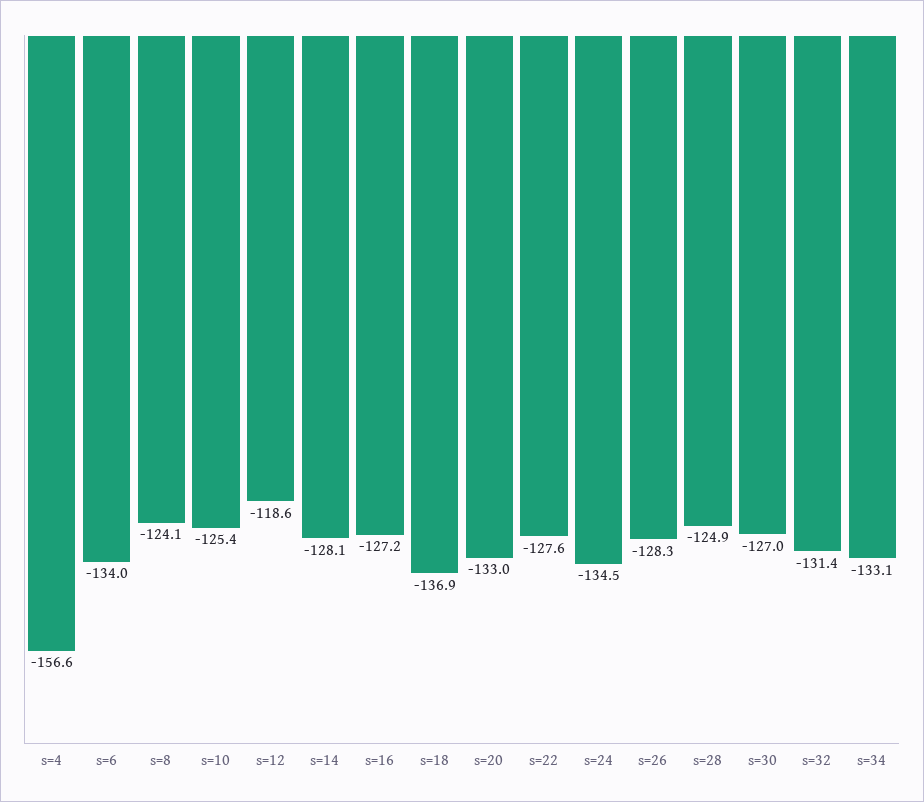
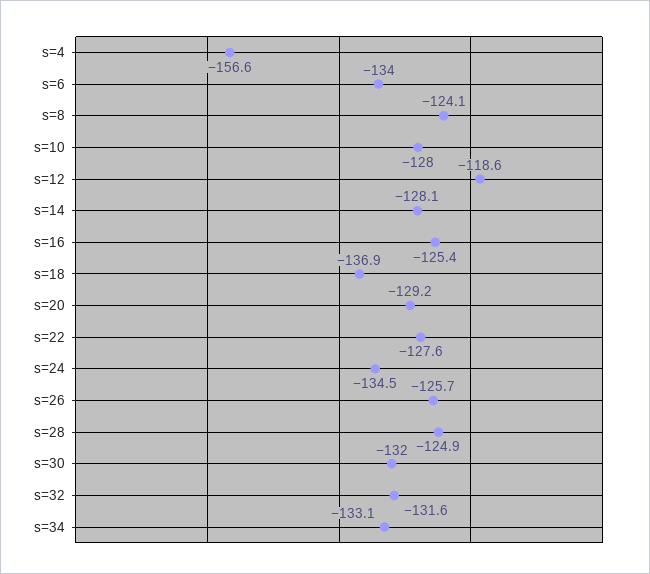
s=10: -125.4 -> -128
s=16: -127.2 -> -125.4
s=20: -133 -> -129.2
s=26: -128.3 -> -125.7
s=30: -127 -> -132
s=32: -131.4 -> -131.6

